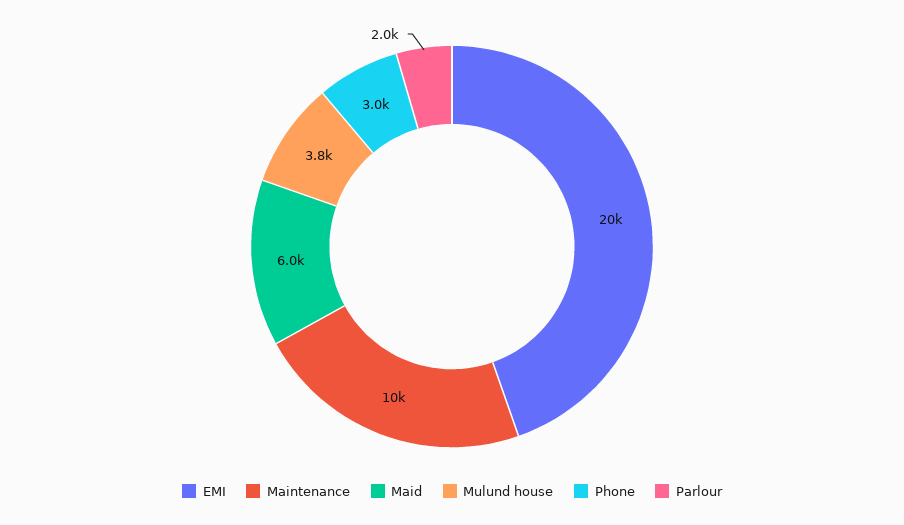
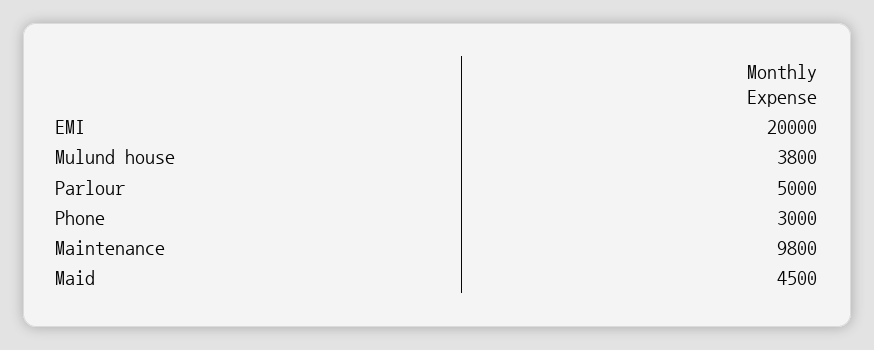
Maintenance: 10000 -> 9800
Maid: 6000 -> 4500
Parlour: 2000 -> 5000

